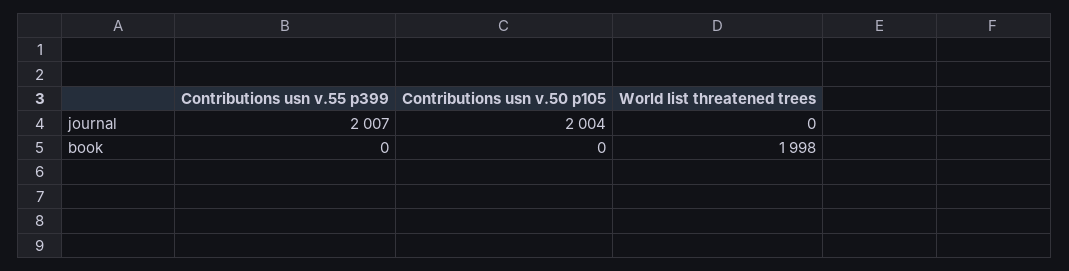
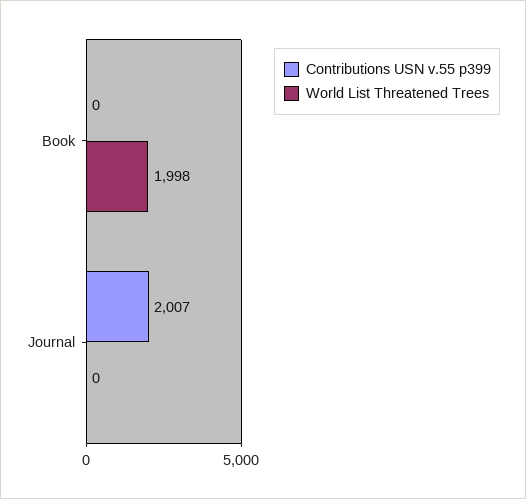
Contributions usn v.50 p105, journal: 2004 -> none
Contributions usn v.50 p105, book: 0 -> none

